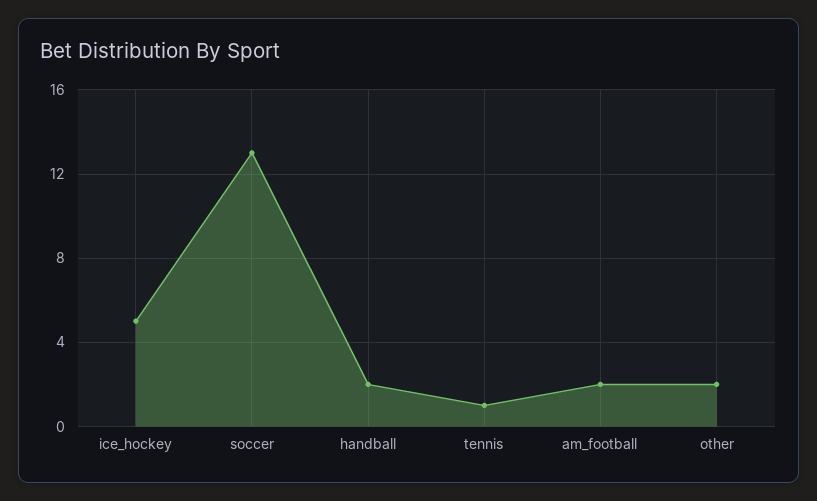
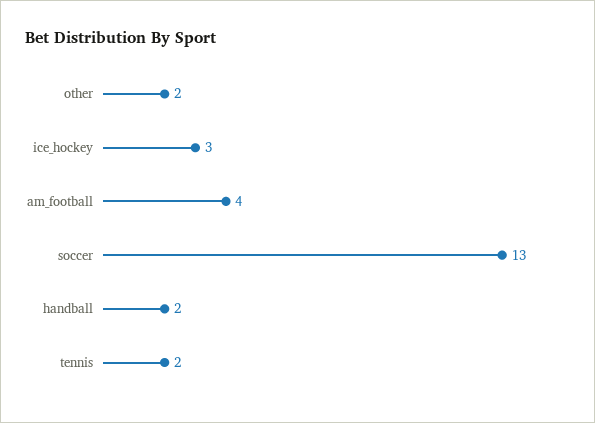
ice_hockey: 5 -> 3
tennis: 1 -> 2
am_football: 2 -> 4

